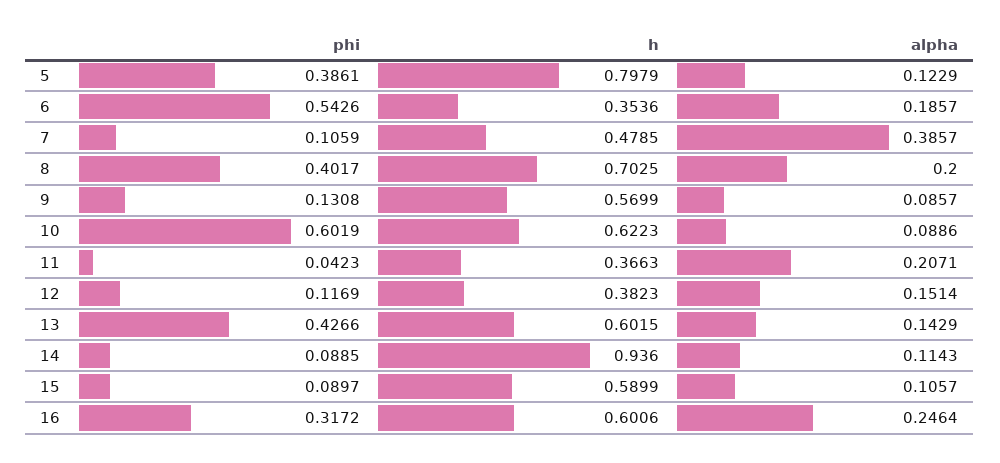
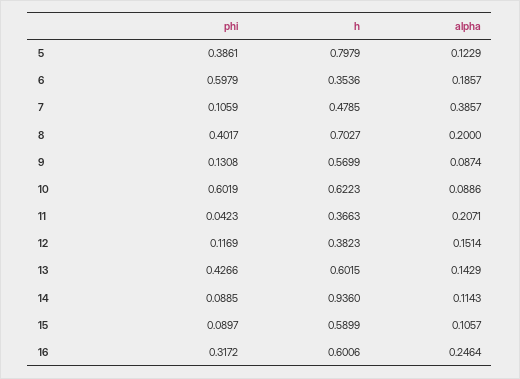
phi, 6: 0.5426 -> 0.5979
h, 8: 0.7025 -> 0.7027
alpha, 9: 0.0857 -> 0.0874

